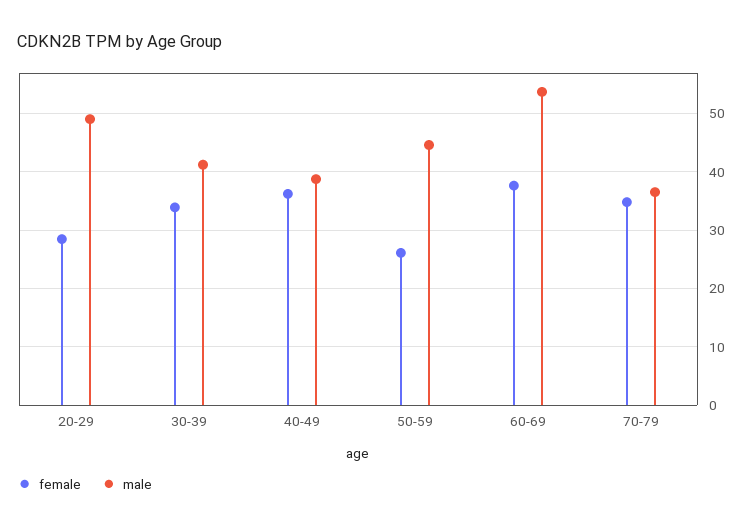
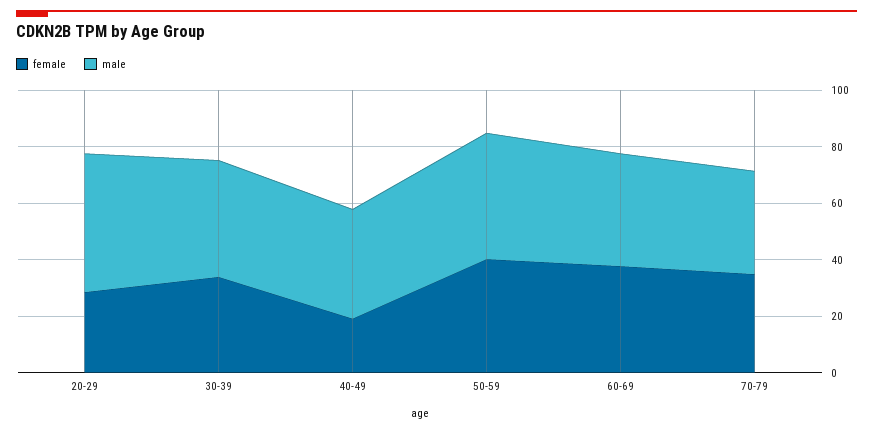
female, 40-49: 36 -> 20
female, 50-59: 26 -> 40
male, 60-69: 54 -> 40

